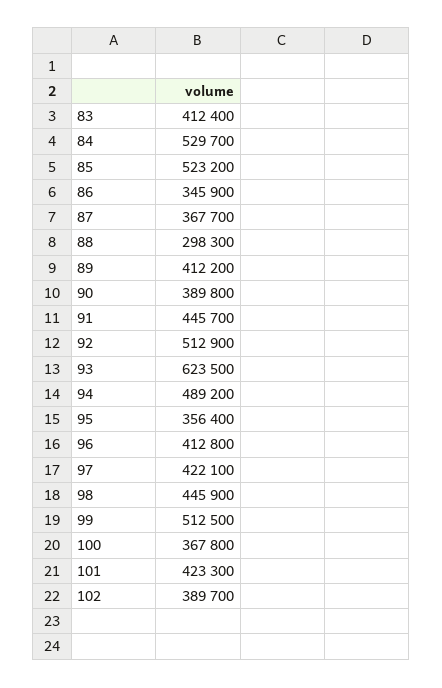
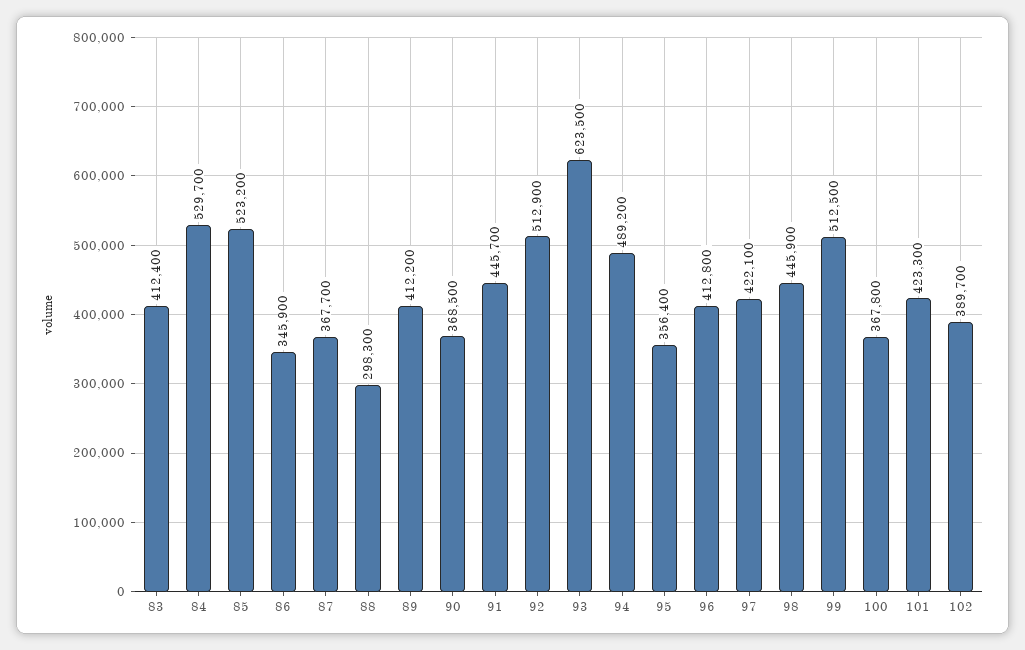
90: 389800 -> 368500

